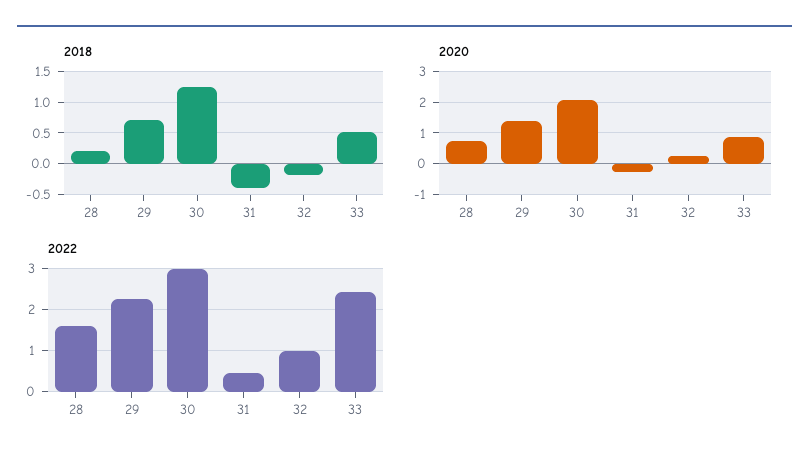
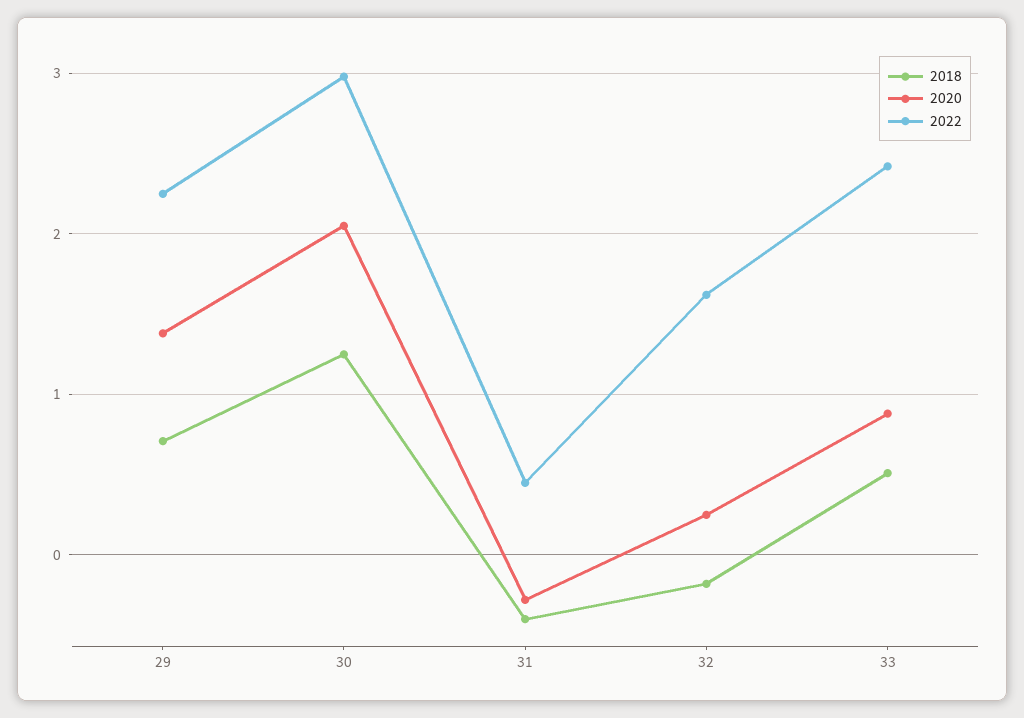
2018, 28: 0.2 -> none
2020, 28: 0.8 -> none
2022, 28: 1.6 -> none
2022, 32: 1 -> 1.6

